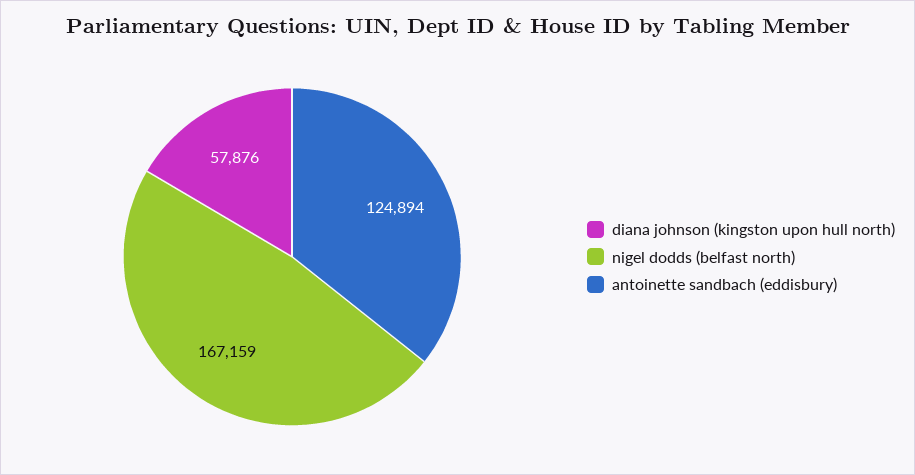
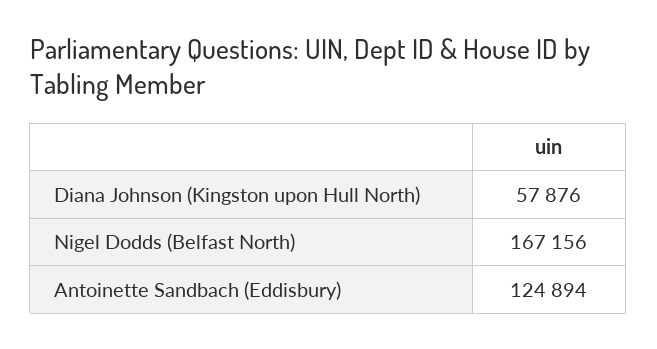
nigel dodds (belfast north): 167159 -> 167156

